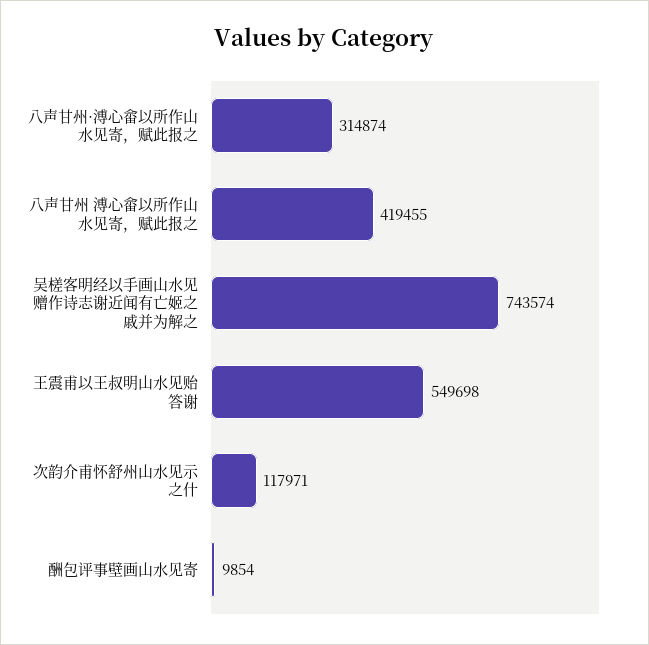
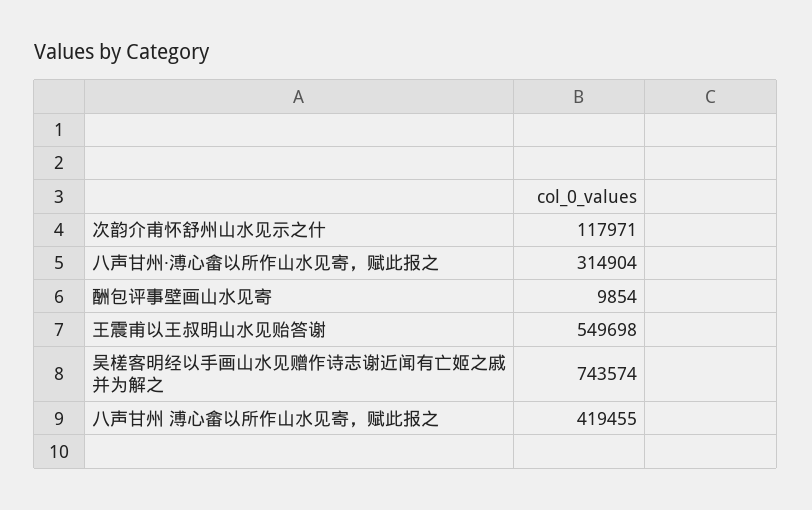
八声甘州·溥心畲以所作山水见寄，赋此报之: 314874 -> 314904

